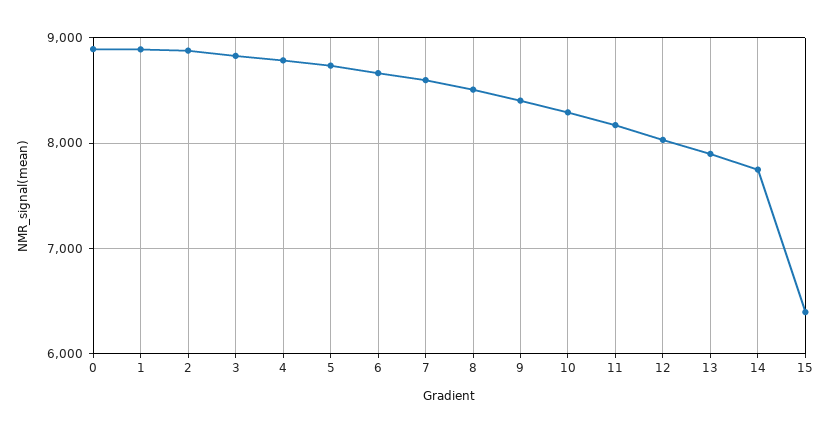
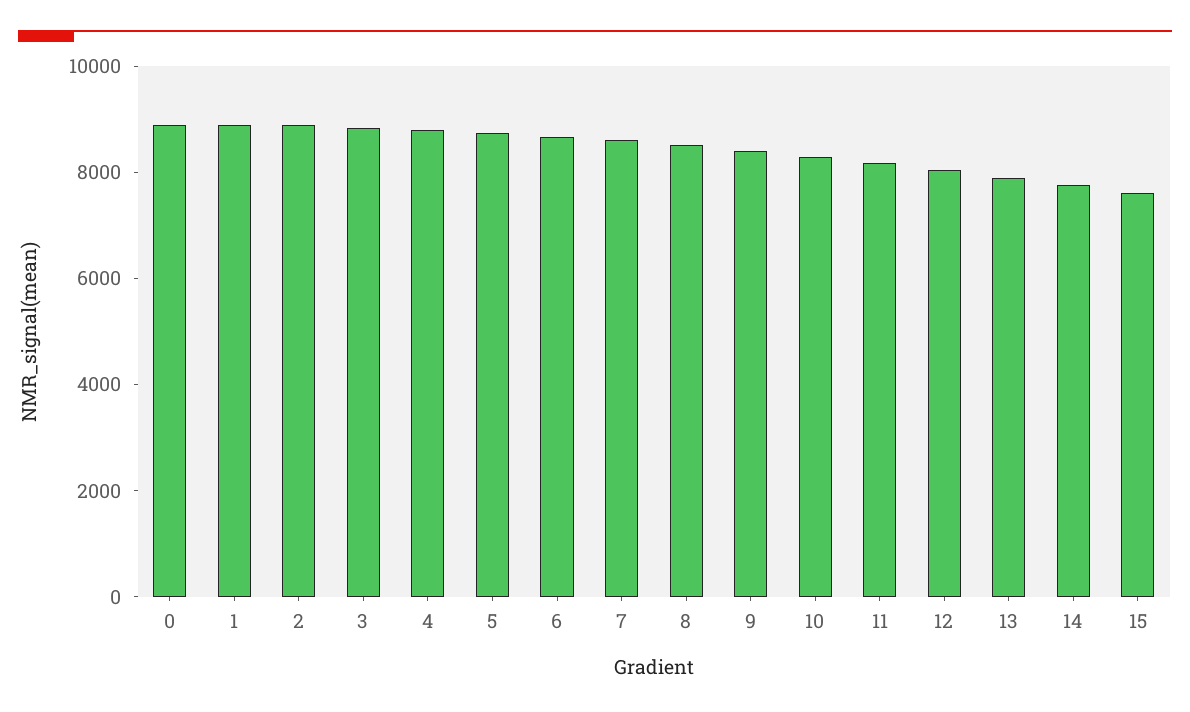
15: 6400 -> 7500

